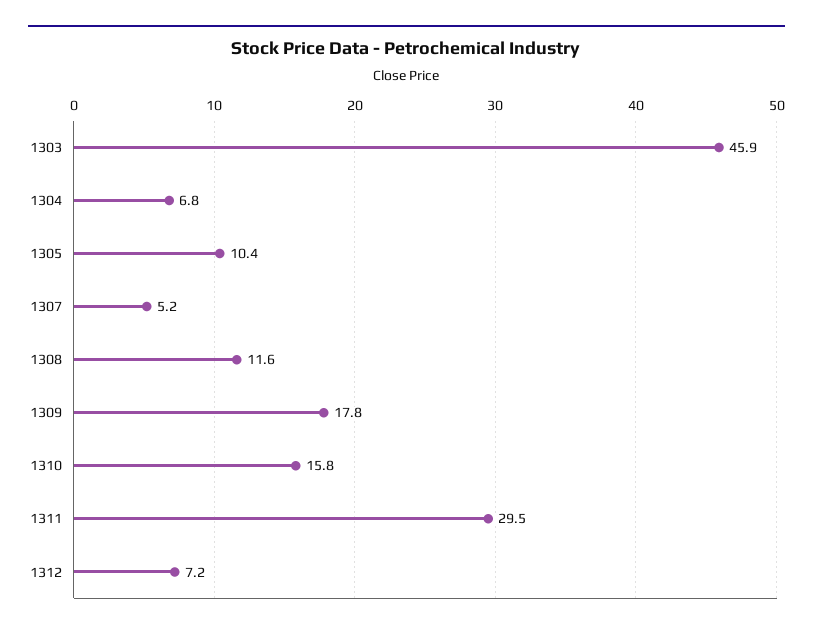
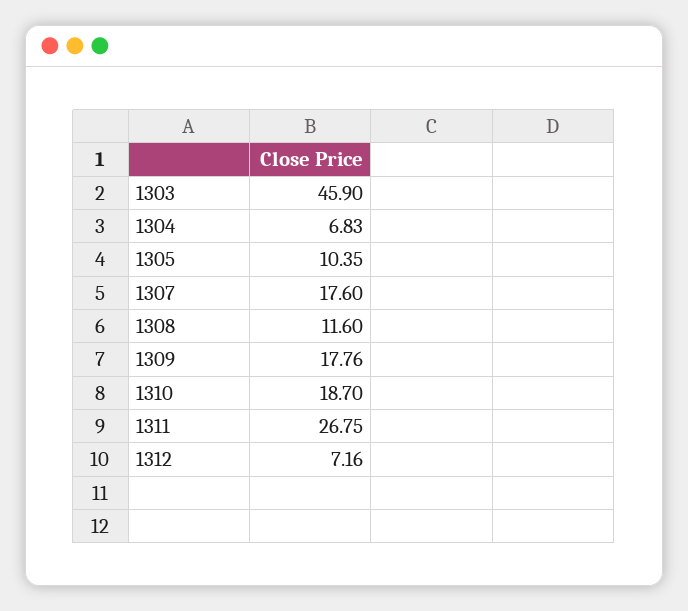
1307: 5.2 -> 17.6
1310: 15.8 -> 18.7
1311: 29.5 -> 26.75

